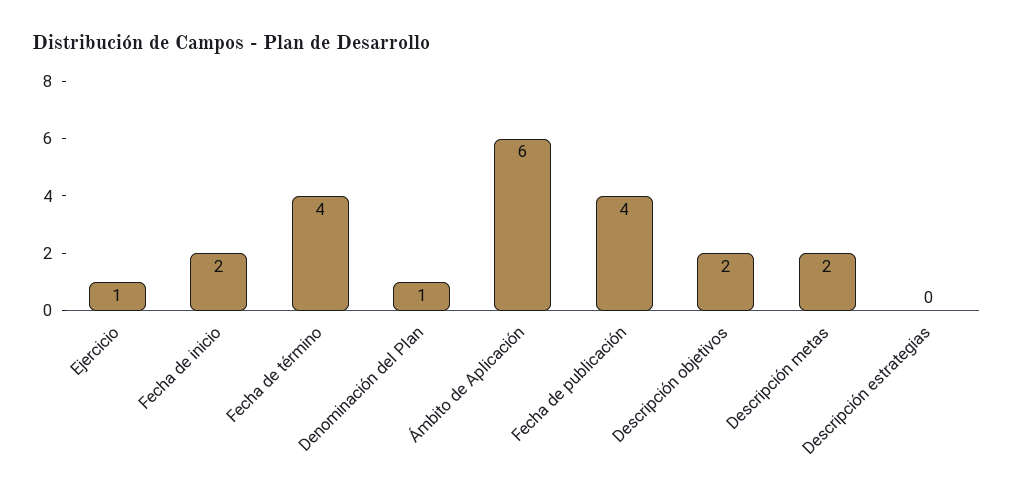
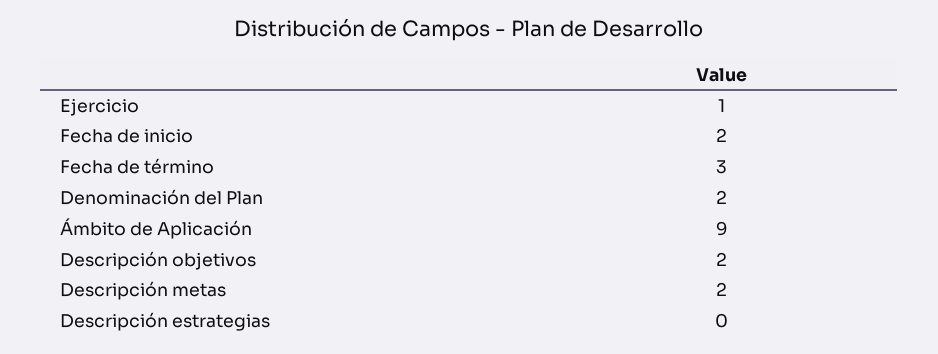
Fecha de término: 4 -> 3
Denominación del Plan: 1 -> 2
Ámbito de Aplicación: 6 -> 9
Fecha de publicación: 4 -> none

